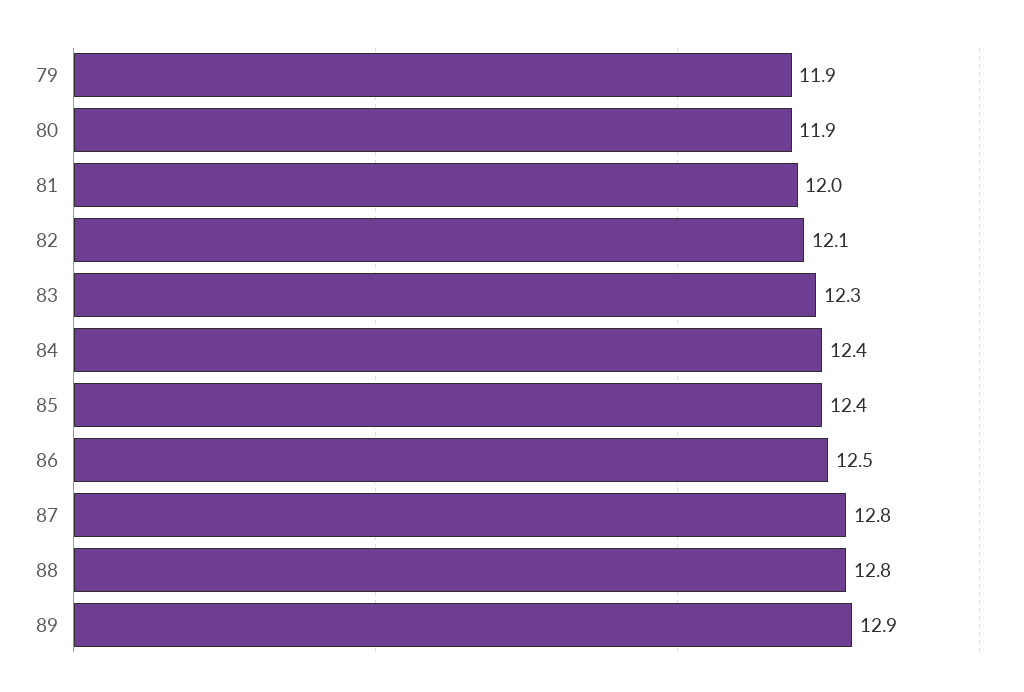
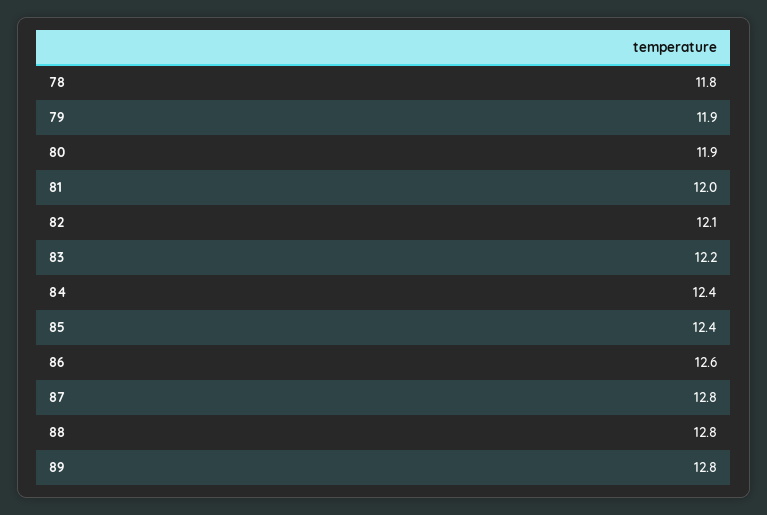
83: 12.3 -> 12.2
86: 12.5 -> 12.6
89: 12.9 -> 12.8
78: none -> 11.8

